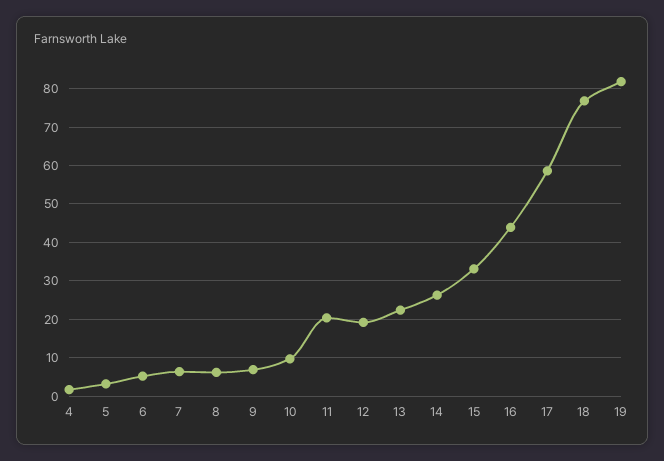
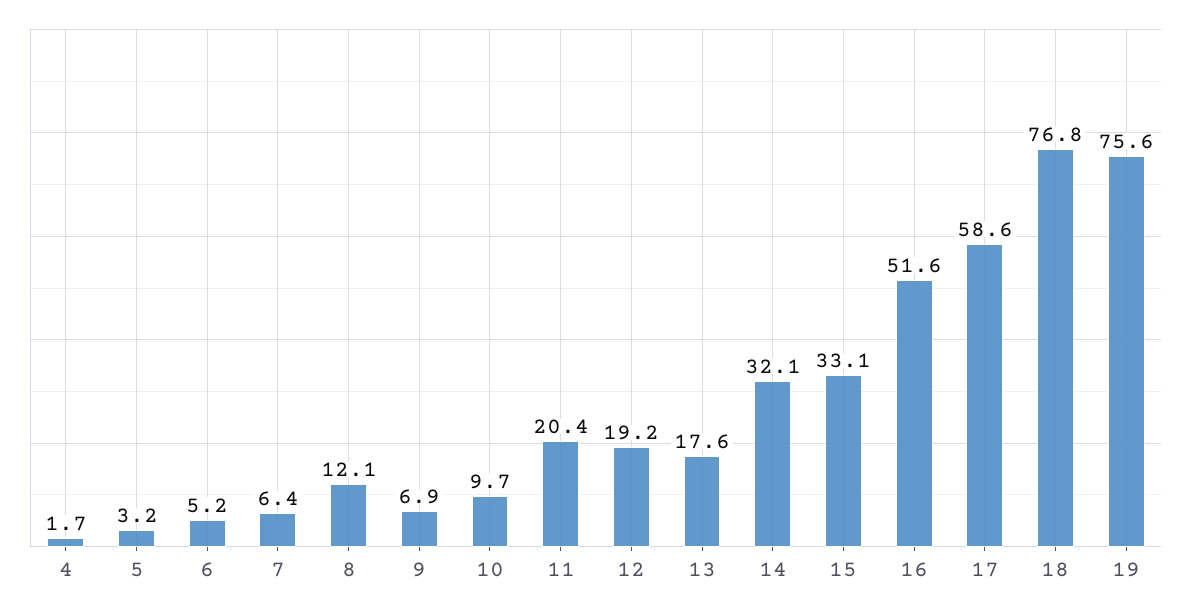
8: 6 -> 12.1
13: 22 -> 17.6
14: 26 -> 32.1
16: 44 -> 51.6
19: 82 -> 75.6

